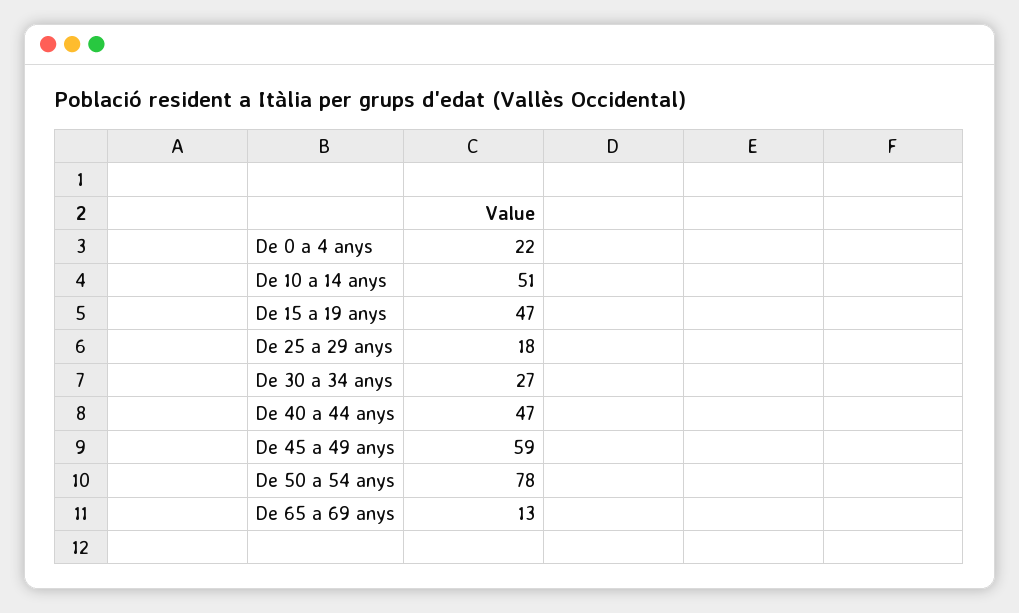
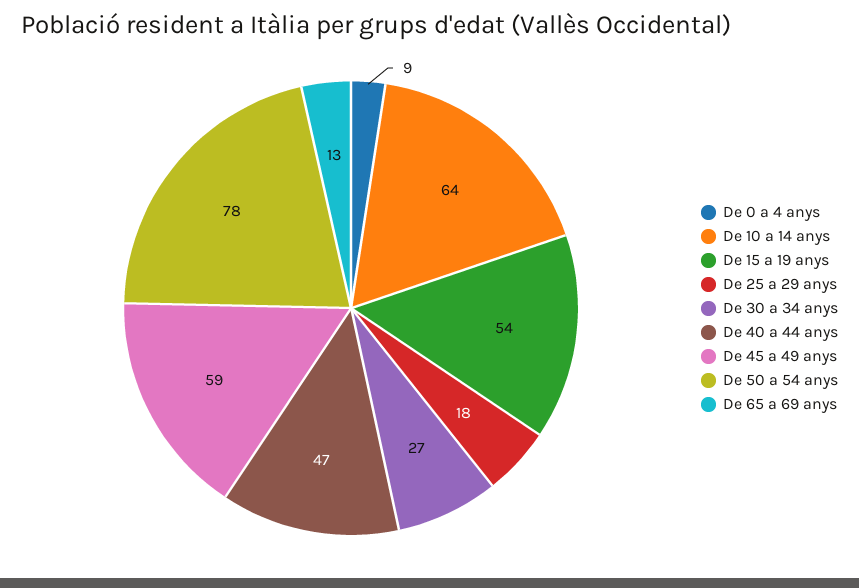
De 0 a 4 anys: 22 -> 9
De 10 a 14 anys: 51 -> 64
De 15 a 19 anys: 47 -> 54

